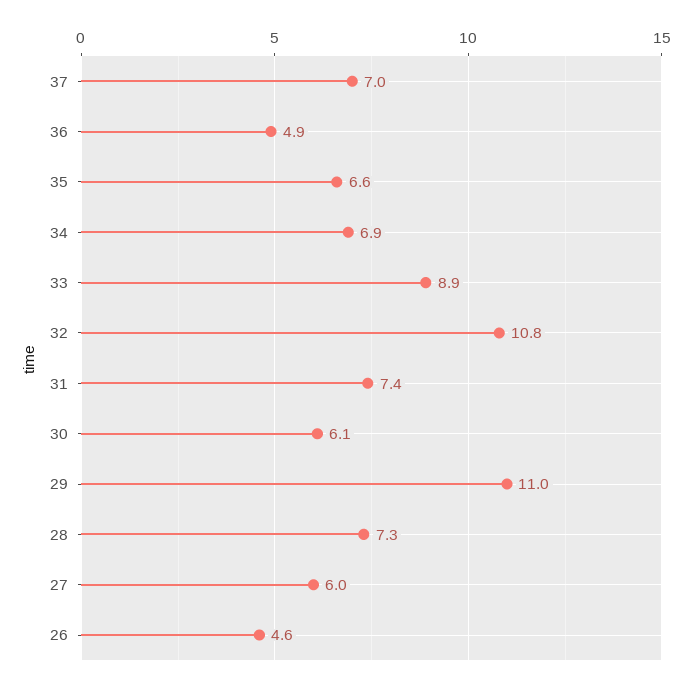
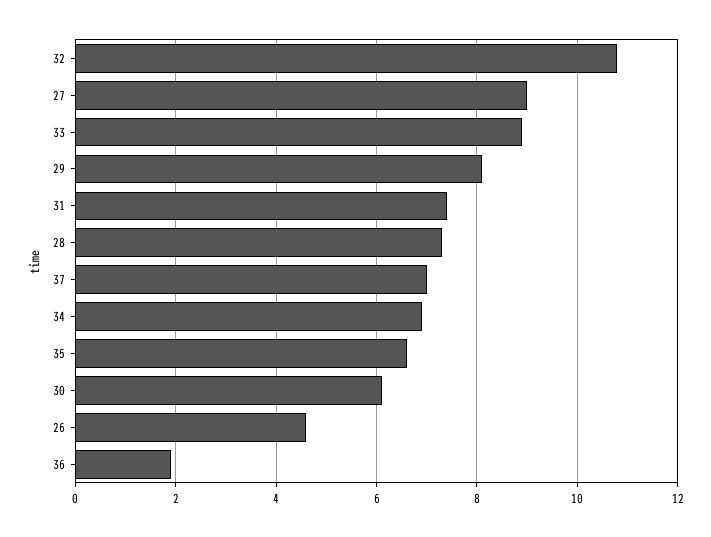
36: 4.9 -> 2
29: 11 -> 8
27: 6 -> 9

